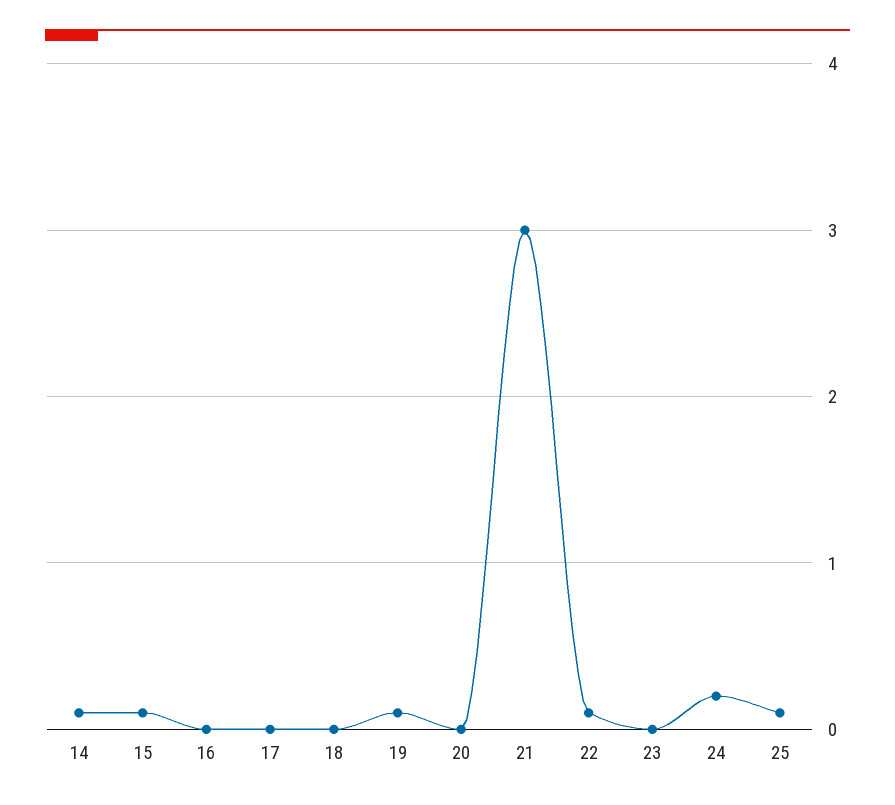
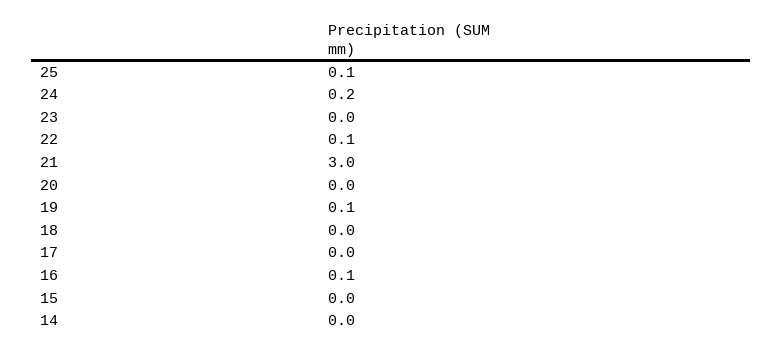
14: 0.1 -> 0
15: 0.1 -> 0
16: 0 -> 0.1

